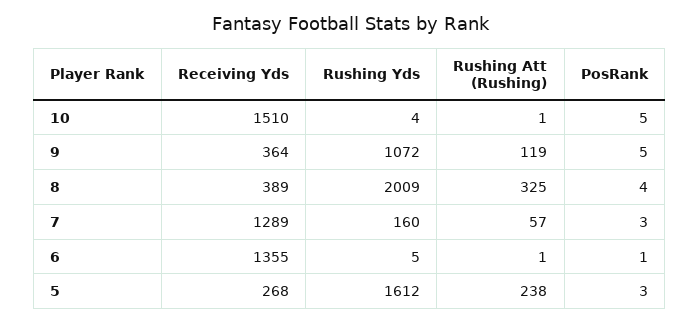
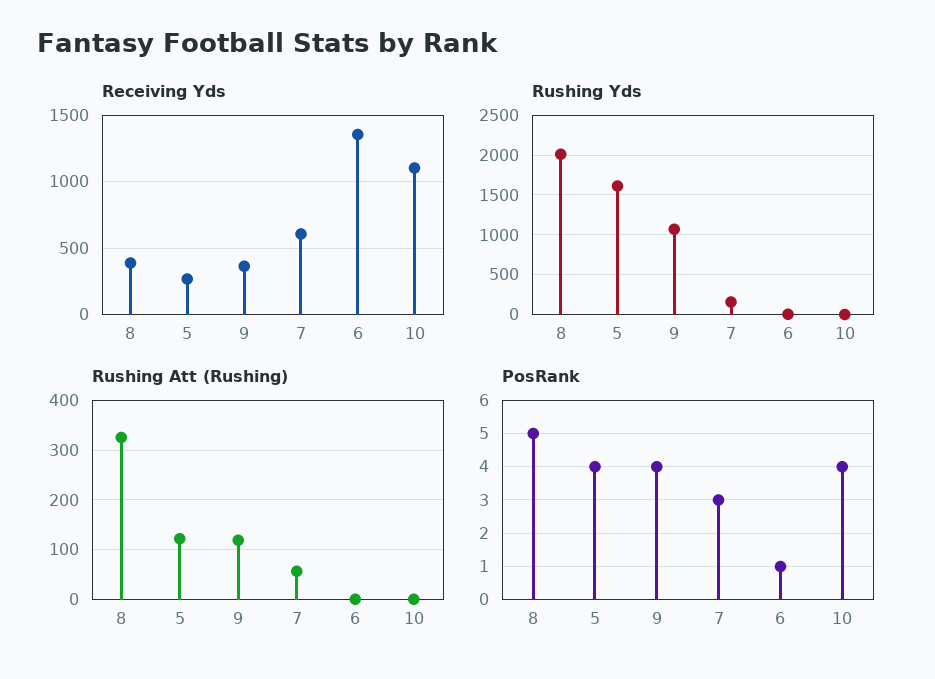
Receiving Yds, 10: 1510 -> 1100
PosRank, 10: 5 -> 4
PosRank, 9: 5 -> 4
PosRank, 8: 4 -> 5
Receiving Yds, 7: 1289 -> 600
Rushing Att (Rushing), 5: 238 -> 120
PosRank, 5: 3 -> 4

